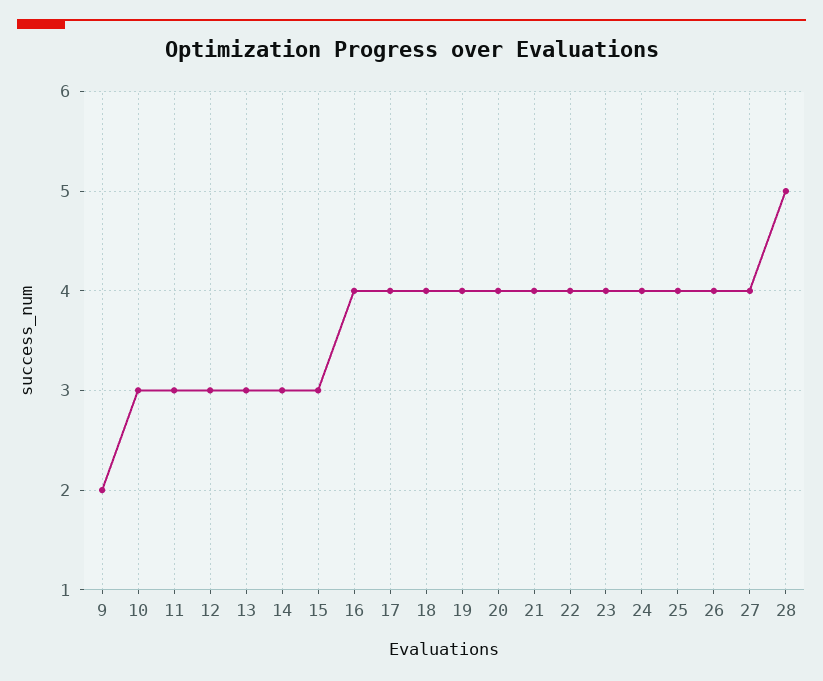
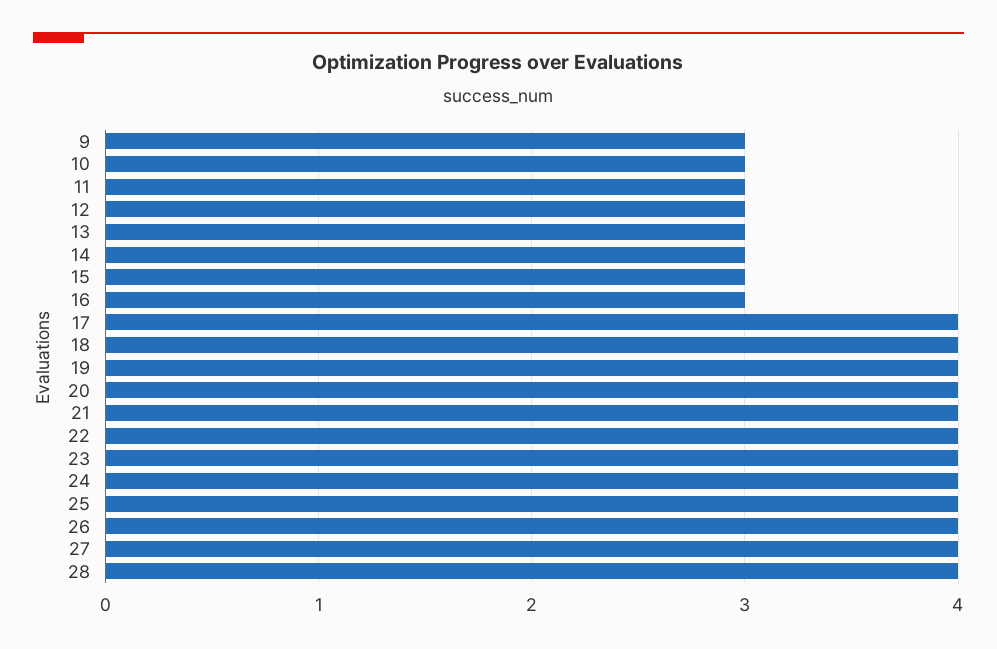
9: 2 -> 3
16: 4 -> 3
28: 5 -> 4

